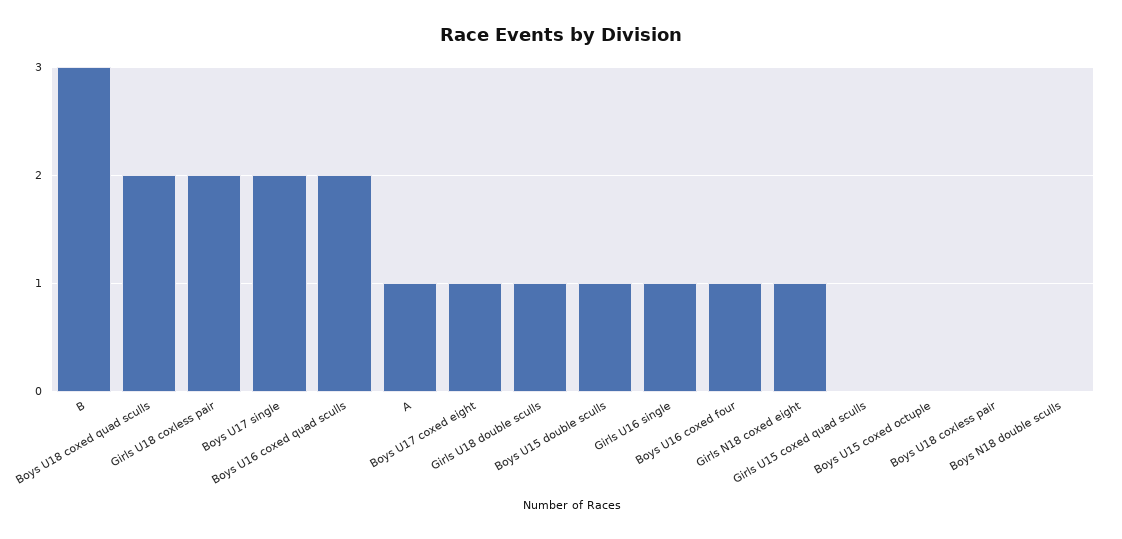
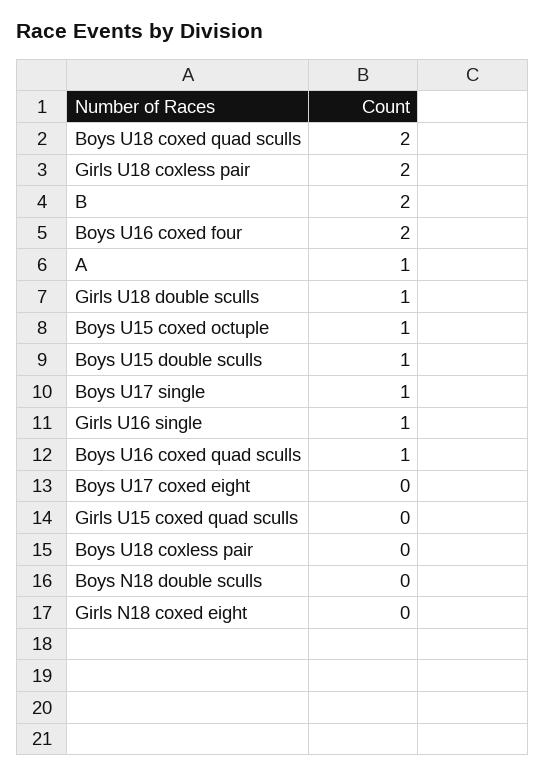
B: 3 -> 2
Boys U17 single: 2 -> 1
Boys U16 coxed quad sculls: 2 -> 1
Boys U17 coxed eight: 1 -> 0
Boys U16 coxed four: 1 -> 2
Girls N18 coxed eight: 1 -> 0
Boys U15 coxed octuple: 0 -> 1

